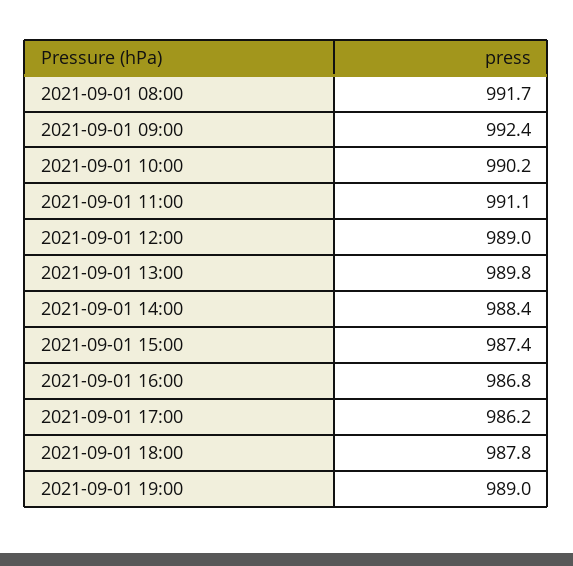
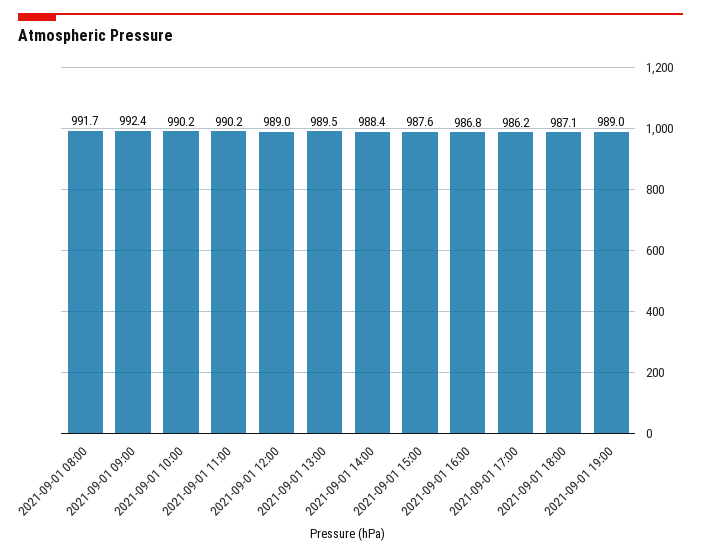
2021-09-01 11:00: 991.1 -> 990.2
2021-09-01 13:00: 989.8 -> 989.5
2021-09-01 15:00: 987.4 -> 987.6
2021-09-01 18:00: 987.8 -> 987.1

